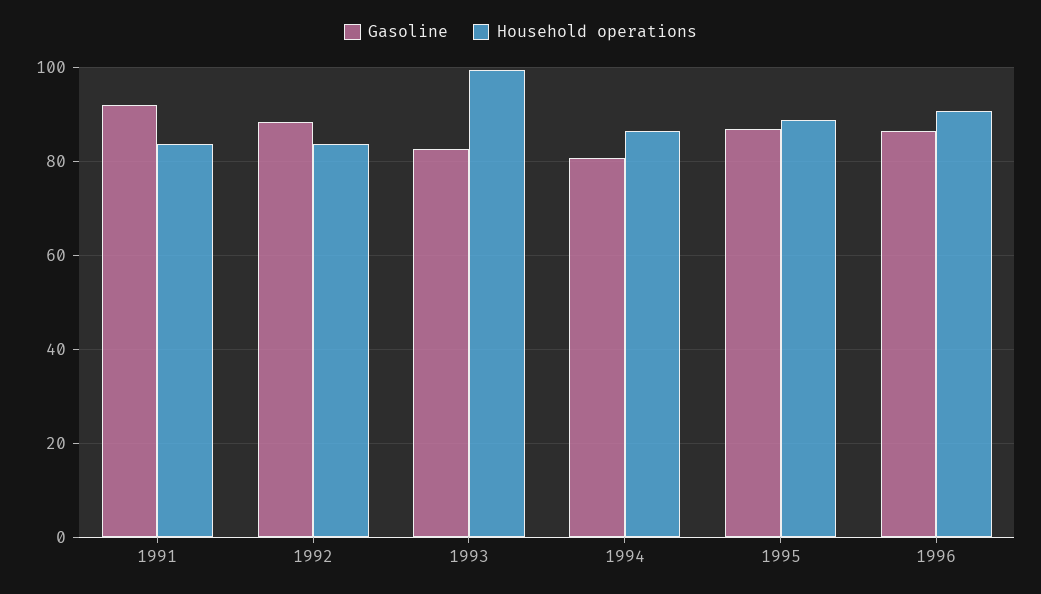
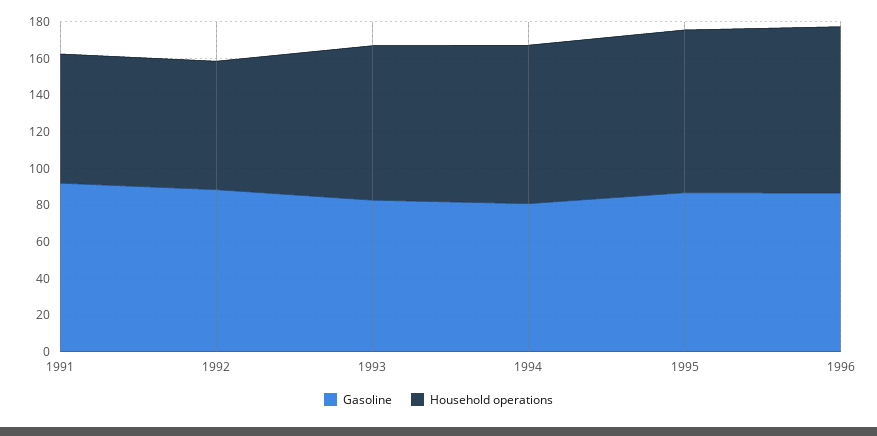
Household operations, 1991: 84 -> 70
Household operations, 1992: 84 -> 70
Household operations, 1993: 100 -> 85

